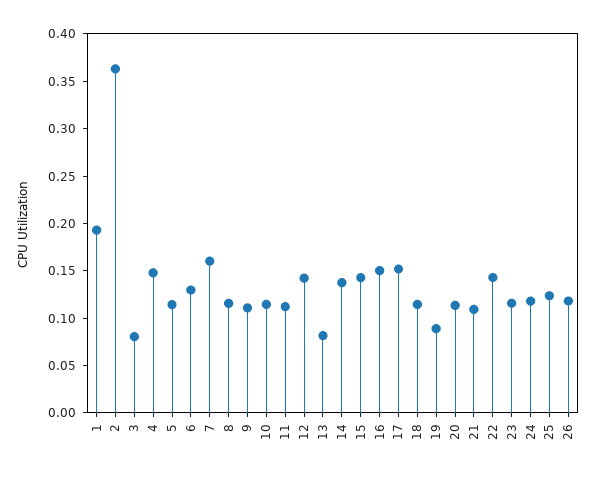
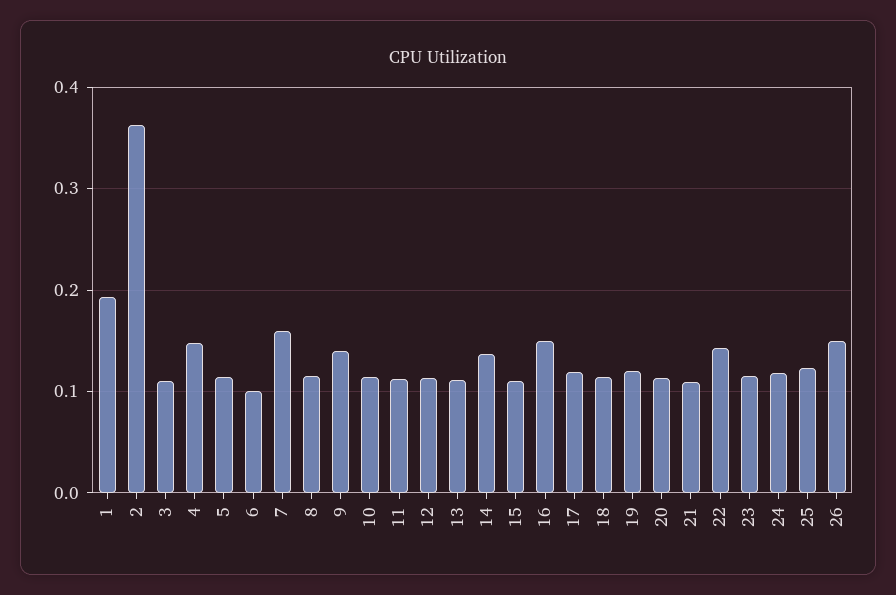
3: 0.08 -> 0.11
6: 0.13 -> 0.1
9: 0.11 -> 0.14
12: 0.14 -> 0.11
13: 0.08 -> 0.11
15: 0.14 -> 0.11
17: 0.15 -> 0.12
19: 0.09 -> 0.12
26: 0.12 -> 0.15

